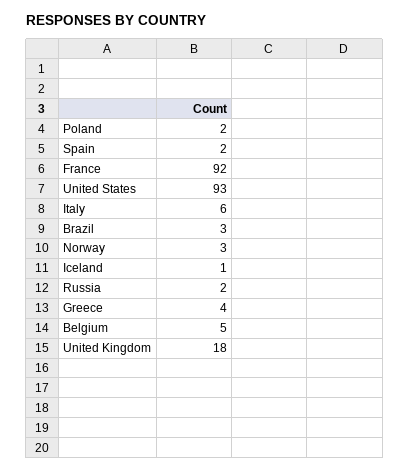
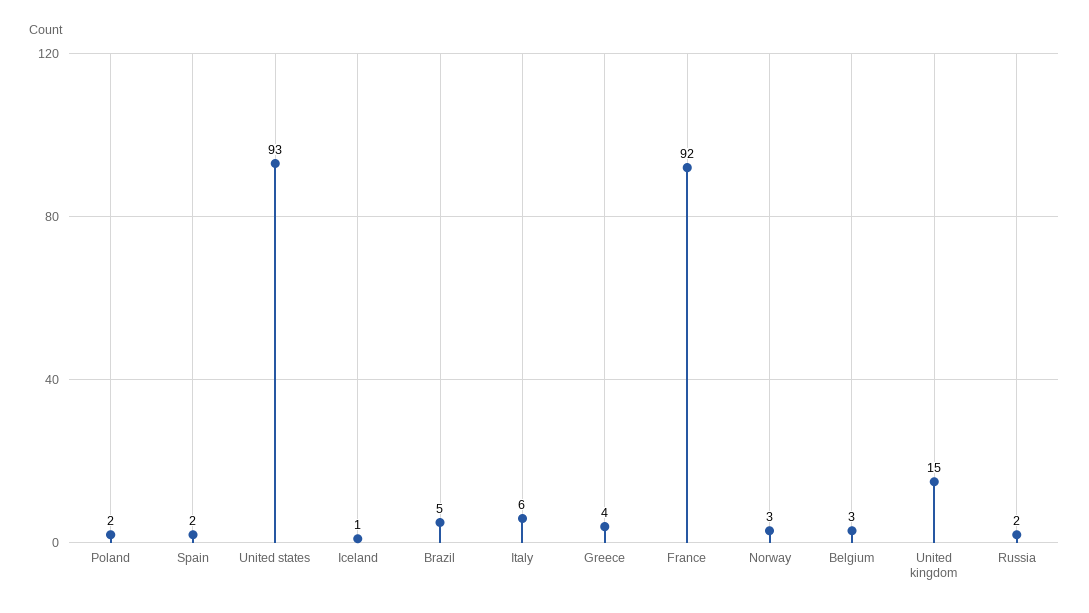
Brazil: 3 -> 5
Belgium: 5 -> 3
United Kingdom: 18 -> 15

